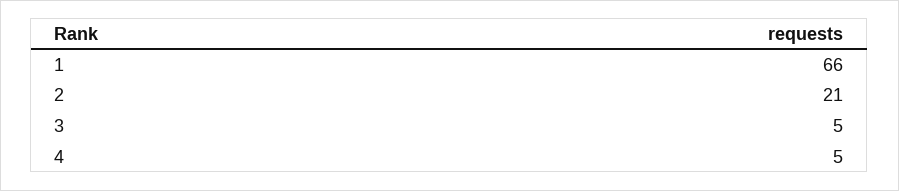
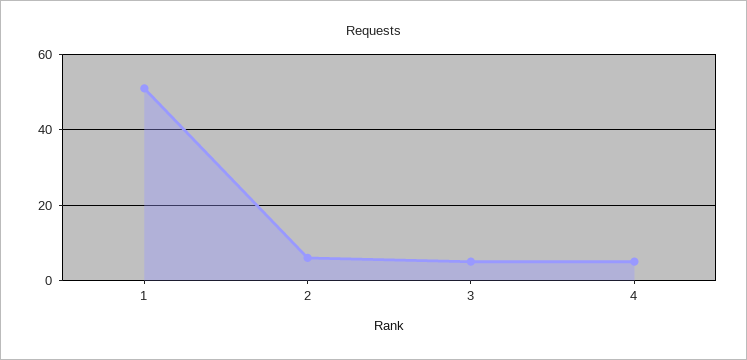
1: 66 -> 50
2: 21 -> 5

